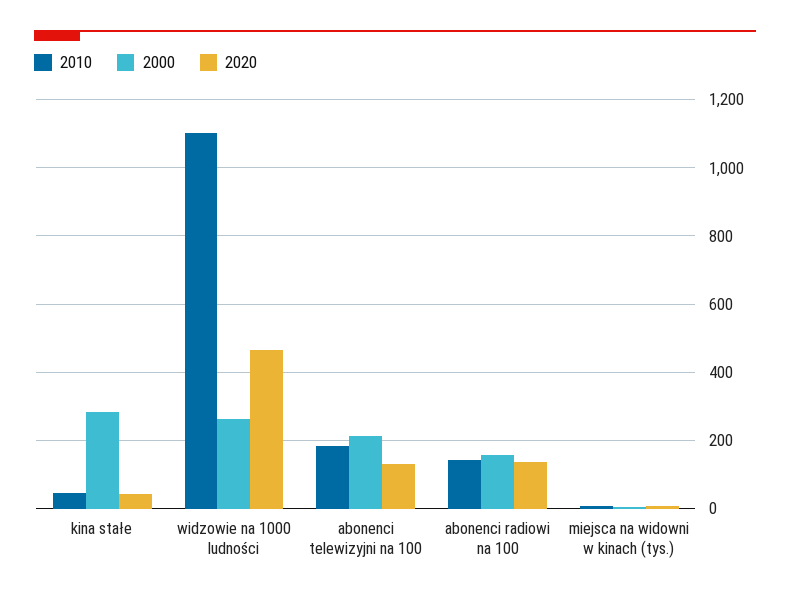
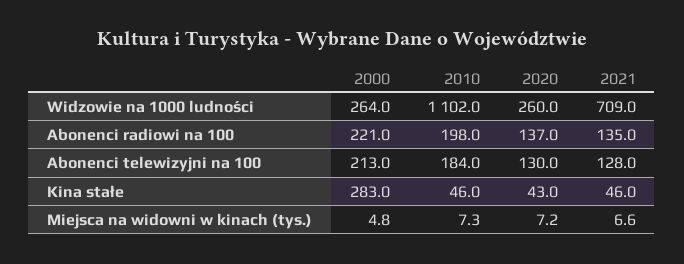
2020, widzowie na 1000 ludności: 460 -> 260
2010, abonenci radiowi na 100: 140 -> 198
2000, abonenci radiowi na 100: 160 -> 221
2021, widzowie na 1000 ludności: none -> 709
2021, abonenci radiowi na 100: none -> 135
2021, abonenci telewizyjni na 100: none -> 128
2021, kina stałe: none -> 46
2021, miejsca na widowni w kinach (tys.): none -> 6.6

